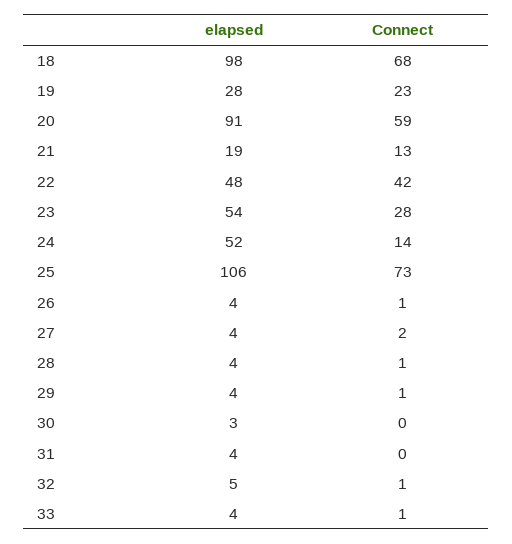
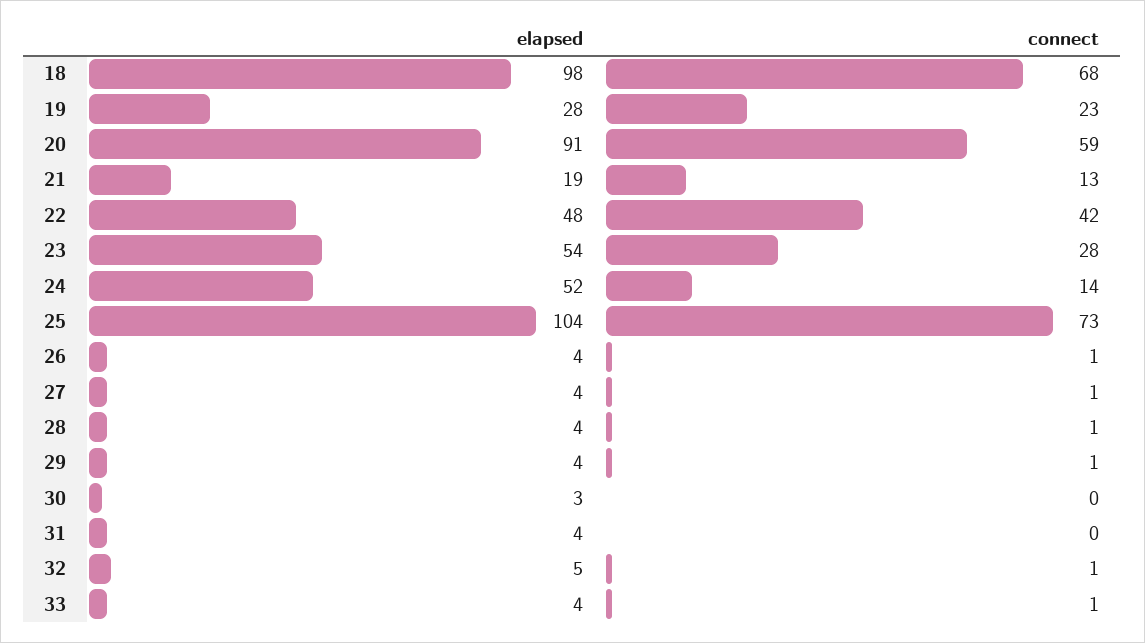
elapsed, 25: 106 -> 104
Connect, 27: 2 -> 1

